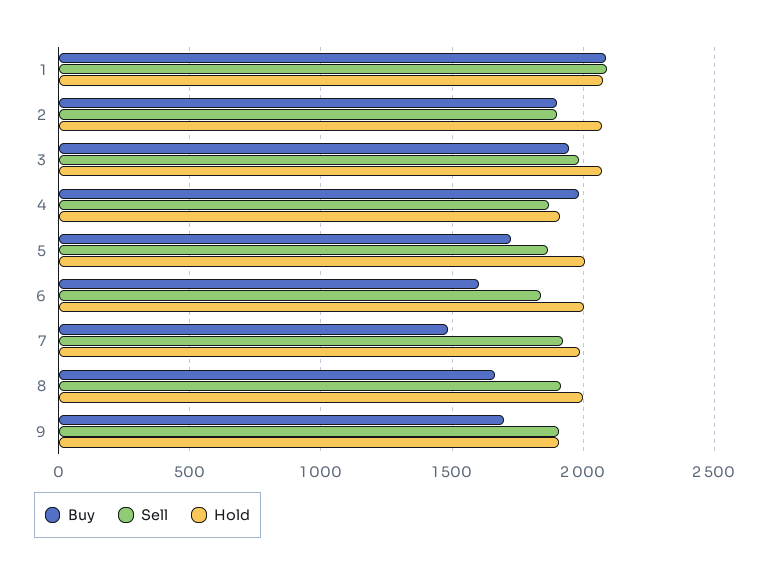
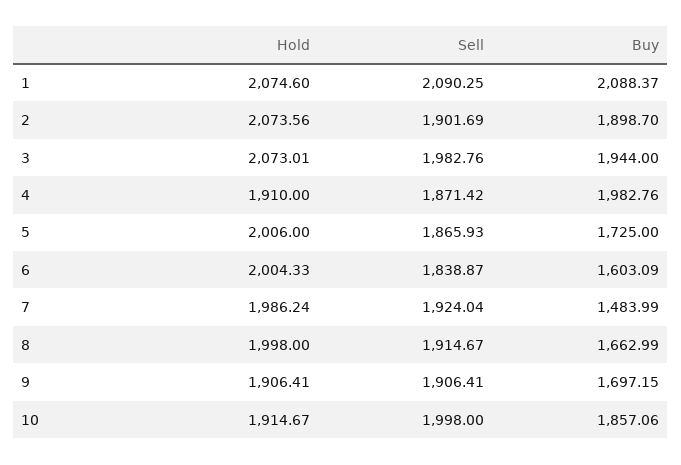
Hold, 10: none -> 1914.67
Sell, 10: none -> 1998
Buy, 10: none -> 1857.06

